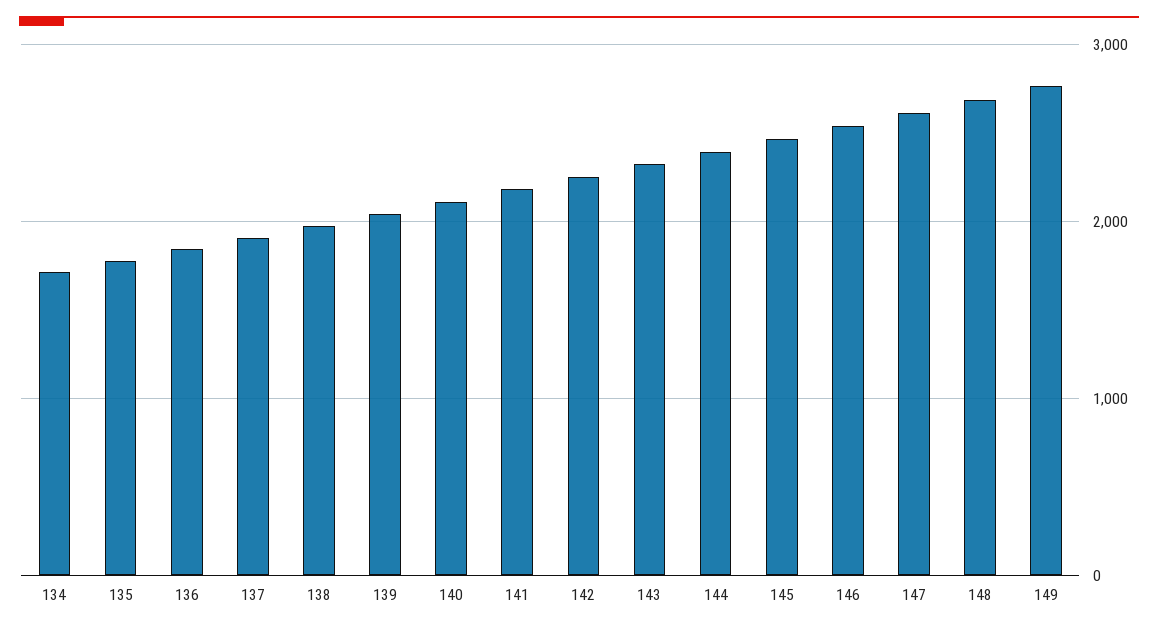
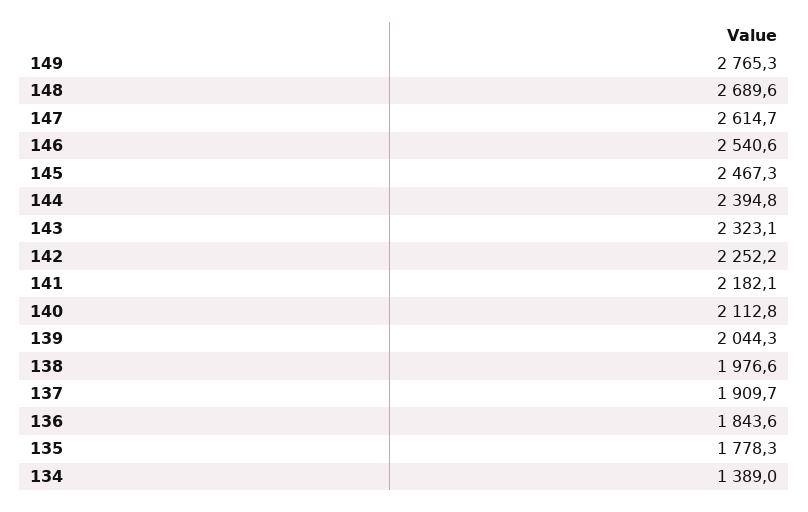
134: 1700 -> 1389

